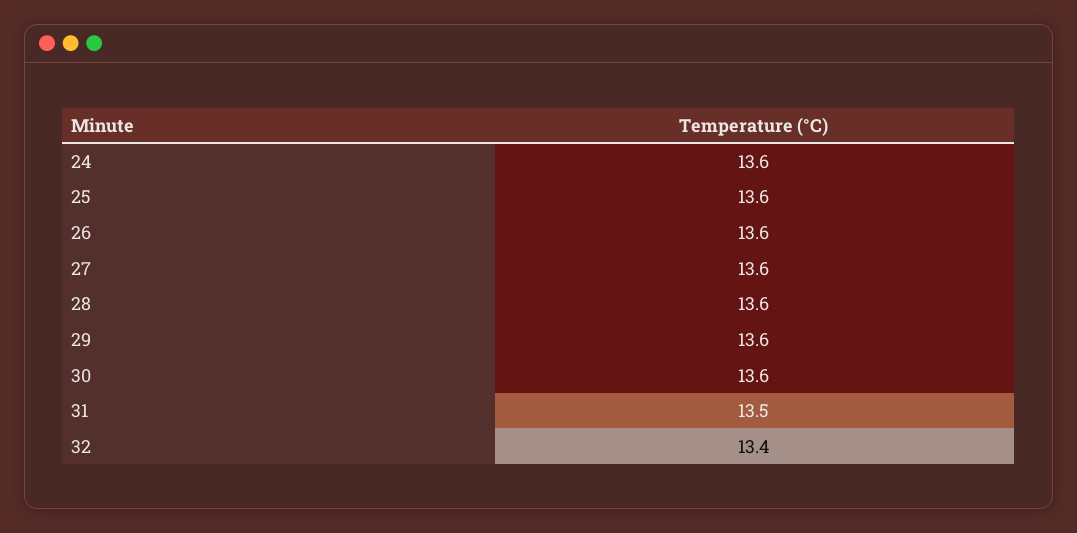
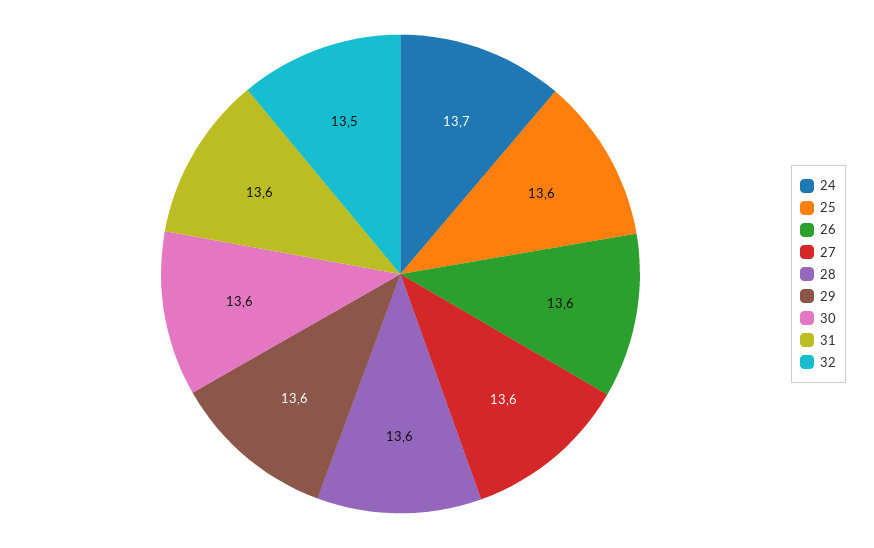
24: 13.6 -> 13.7
31: 13.5 -> 13.6
32: 13.4 -> 13.5

